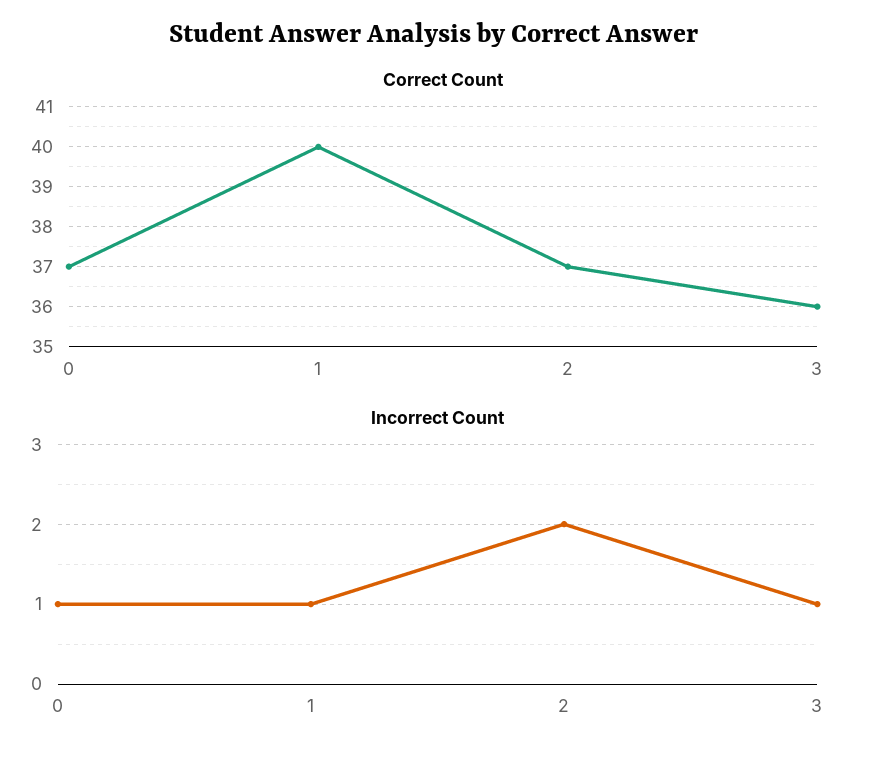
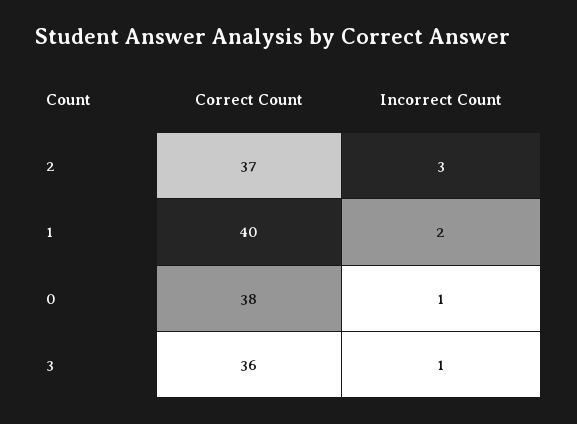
Correct Count, 0: 37 -> 38
Incorrect Count, 1: 1 -> 2
Incorrect Count, 2: 2 -> 3

